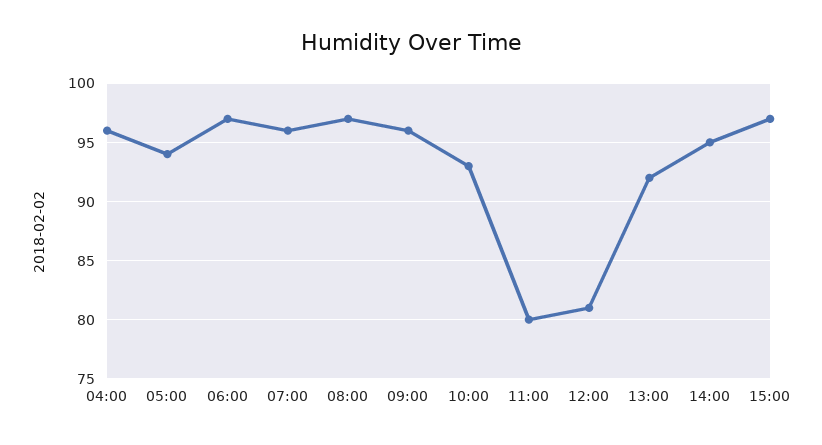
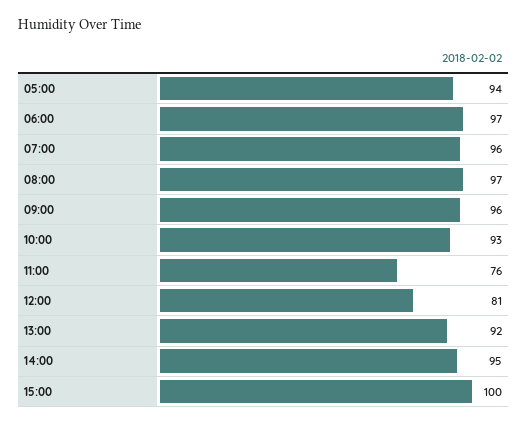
04:00: 96 -> none
11:00: 80 -> 76
15:00: 97 -> 100

